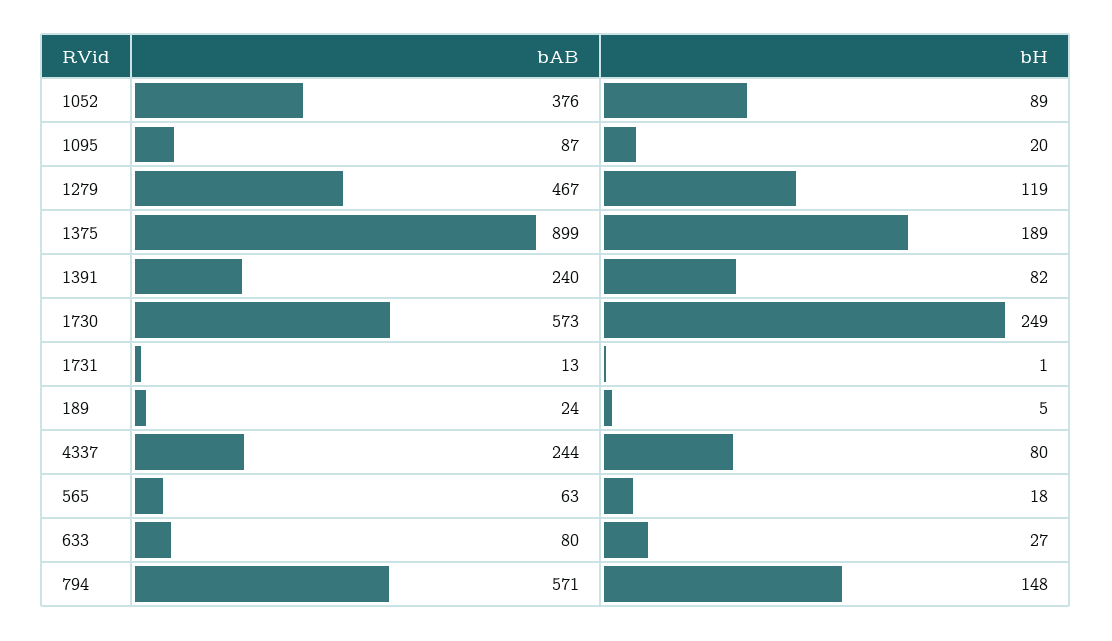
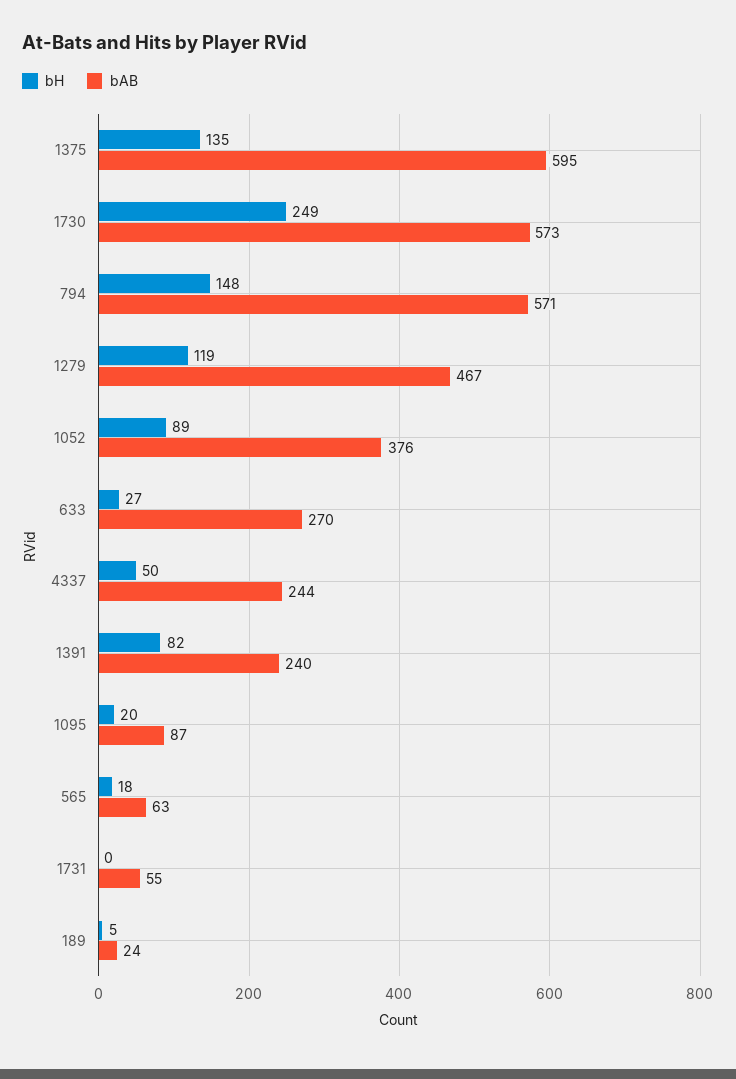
bAB, 1375: 899 -> 595
bH, 1375: 189 -> 135
bAB, 1731: 13 -> 55
bH, 1731: 1 -> 0
bH, 4337: 80 -> 50
bAB, 633: 80 -> 270

